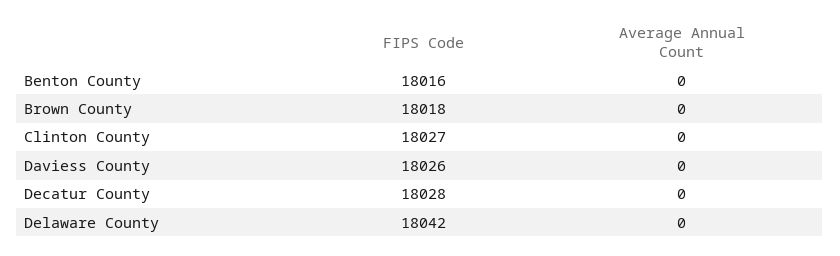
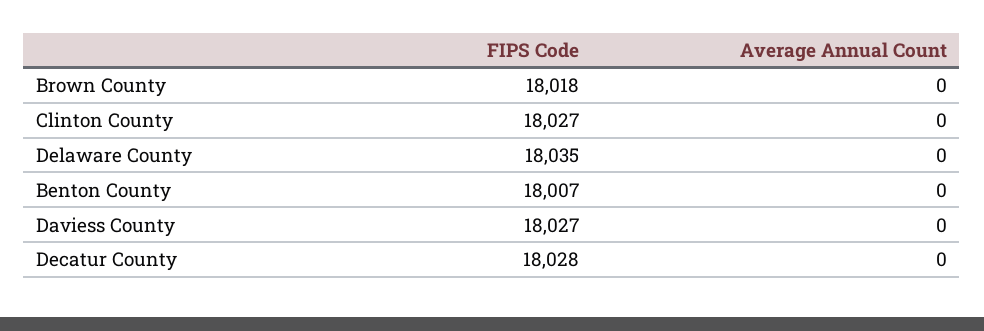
FIPS Code, Benton County: 18016 -> 18007
FIPS Code, Daviess County: 18026 -> 18027
FIPS Code, Delaware County: 18042 -> 18035

